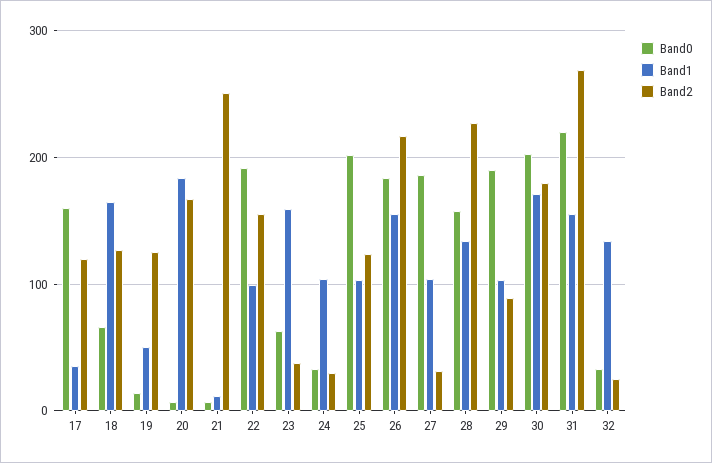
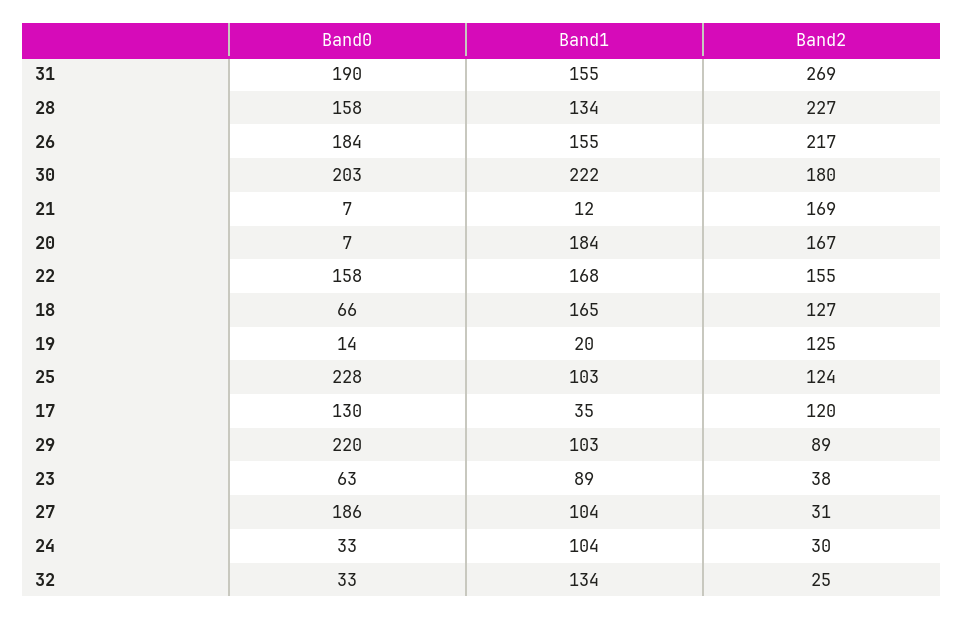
Band0, 17: 160 -> 130
Band1, 19: 50 -> 20
Band2, 21: 250 -> 169
Band0, 22: 190 -> 158
Band1, 22: 100 -> 168
Band1, 23: 160 -> 89
Band0, 25: 200 -> 228
Band0, 29: 190 -> 220
Band1, 30: 170 -> 222
Band0, 31: 220 -> 190

